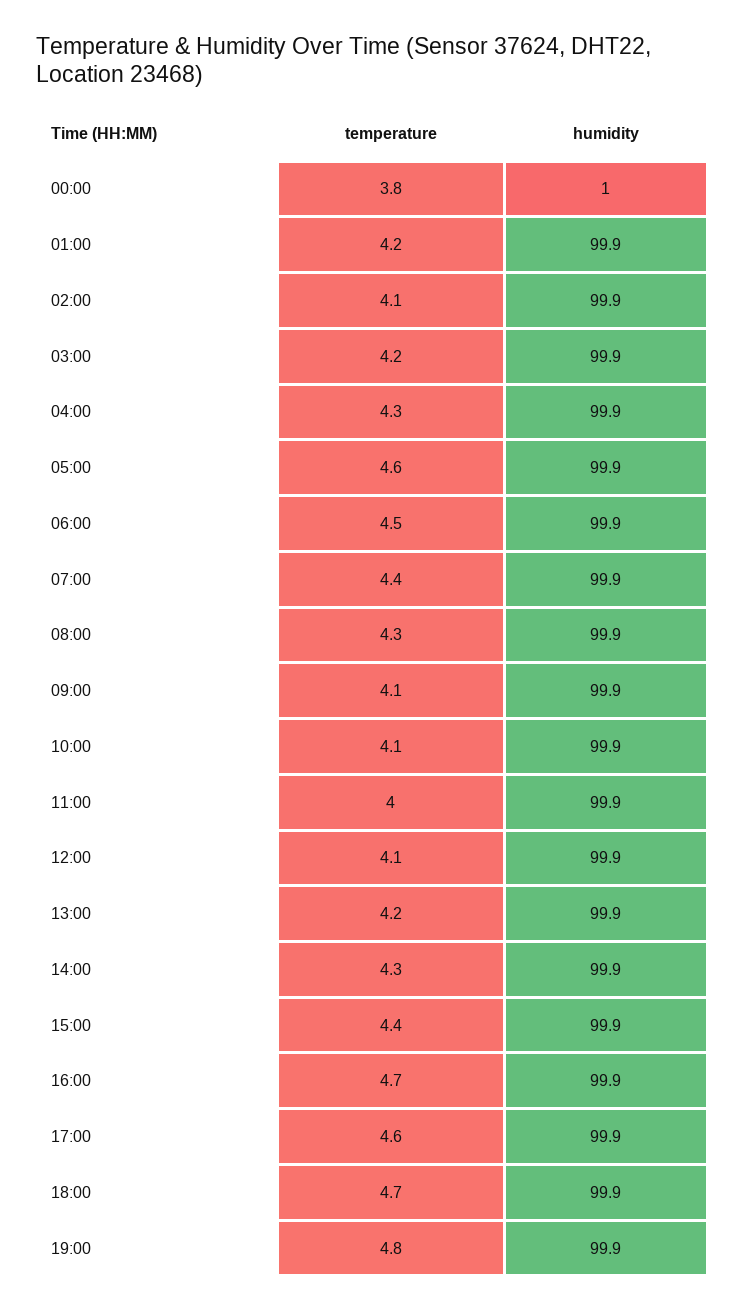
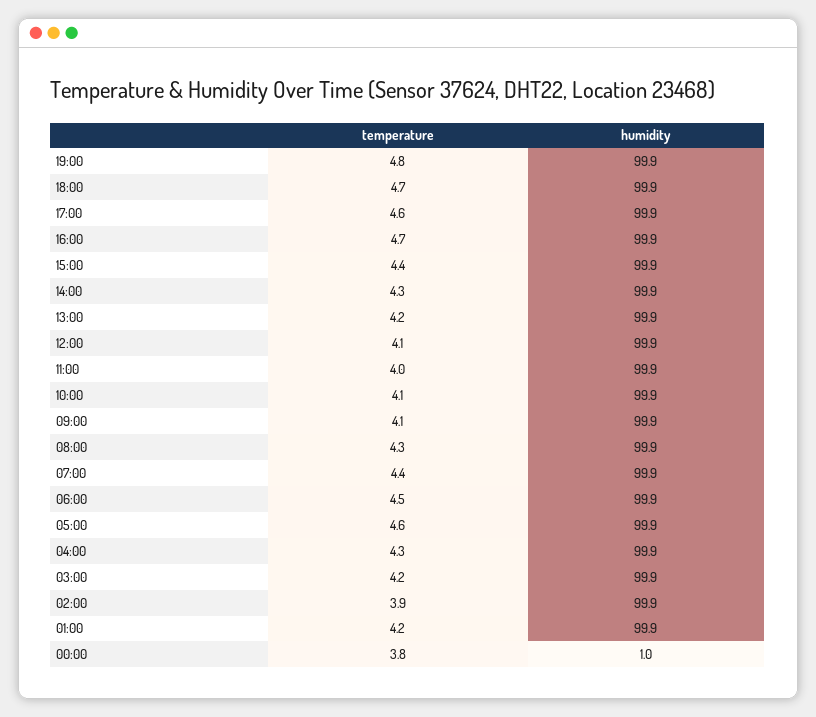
temperature, 02:00: 4.1 -> 3.9

